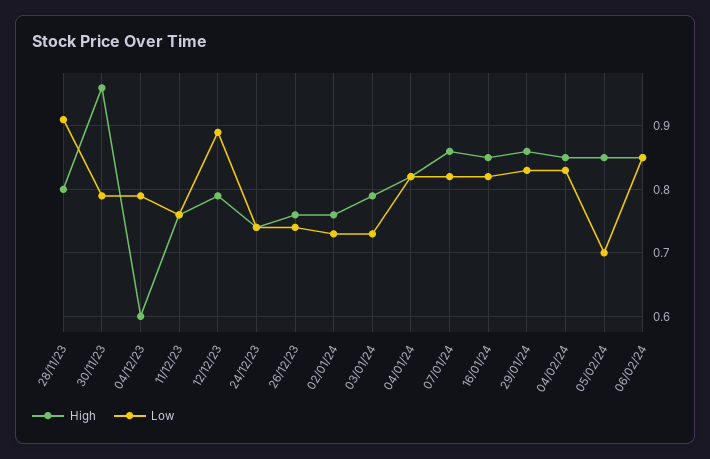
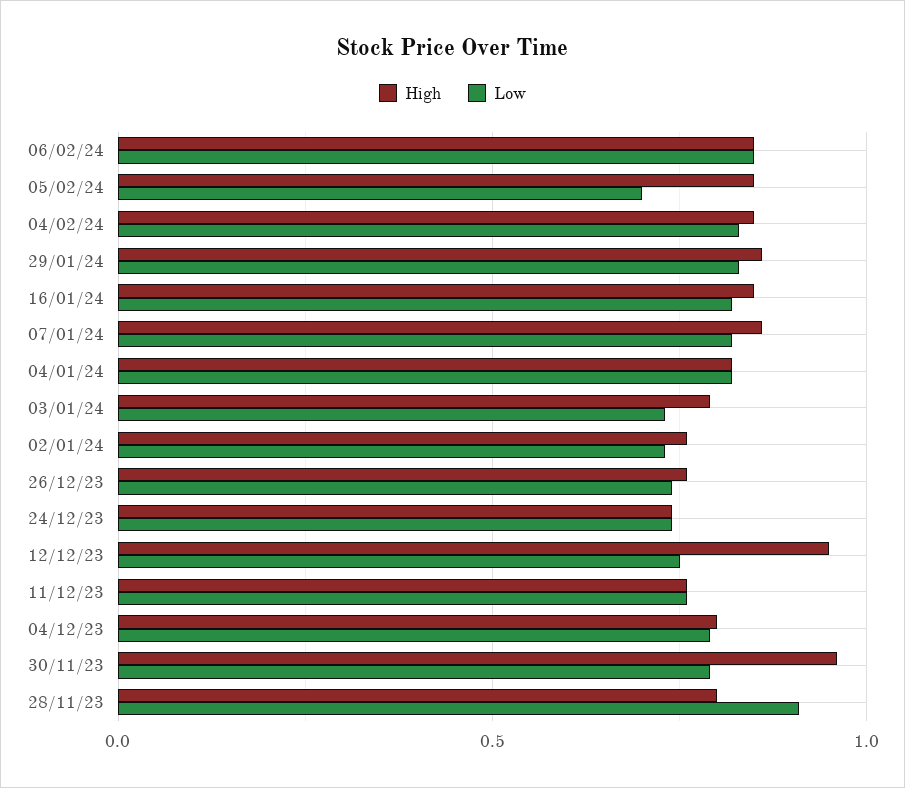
High, 04/12/23: 0.6 -> 0.8
High, 12/12/23: 0.79 -> 0.95
Low, 12/12/23: 0.89 -> 0.75

